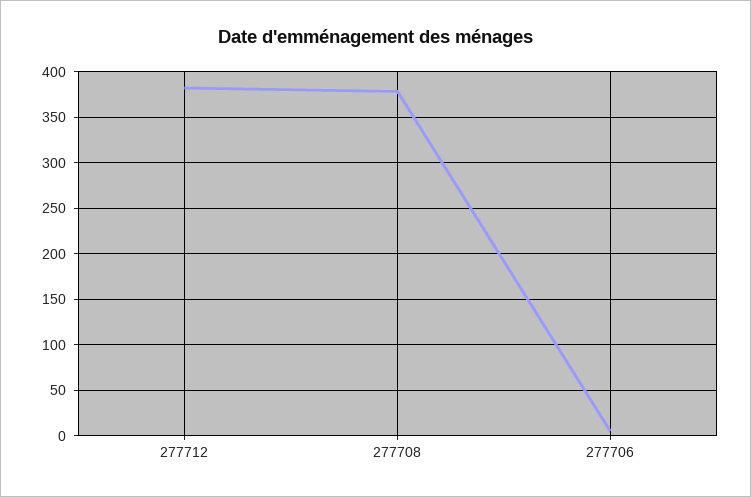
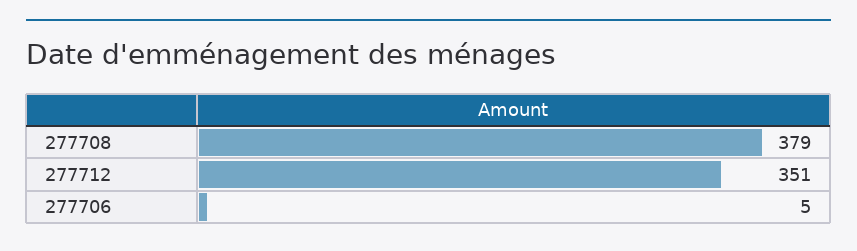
277712: 380 -> 351

